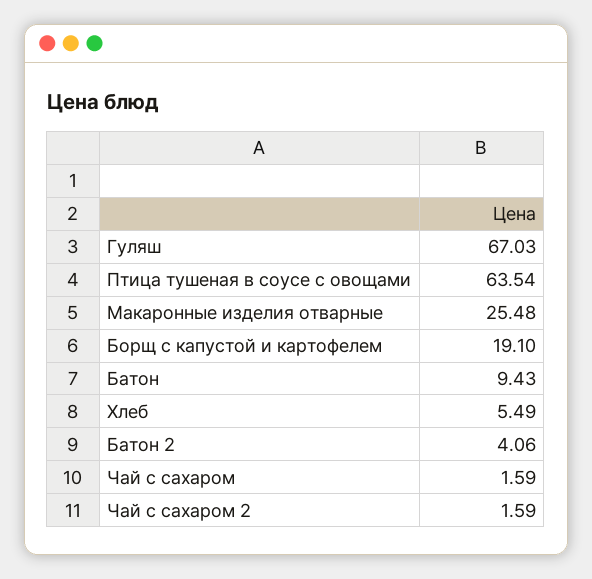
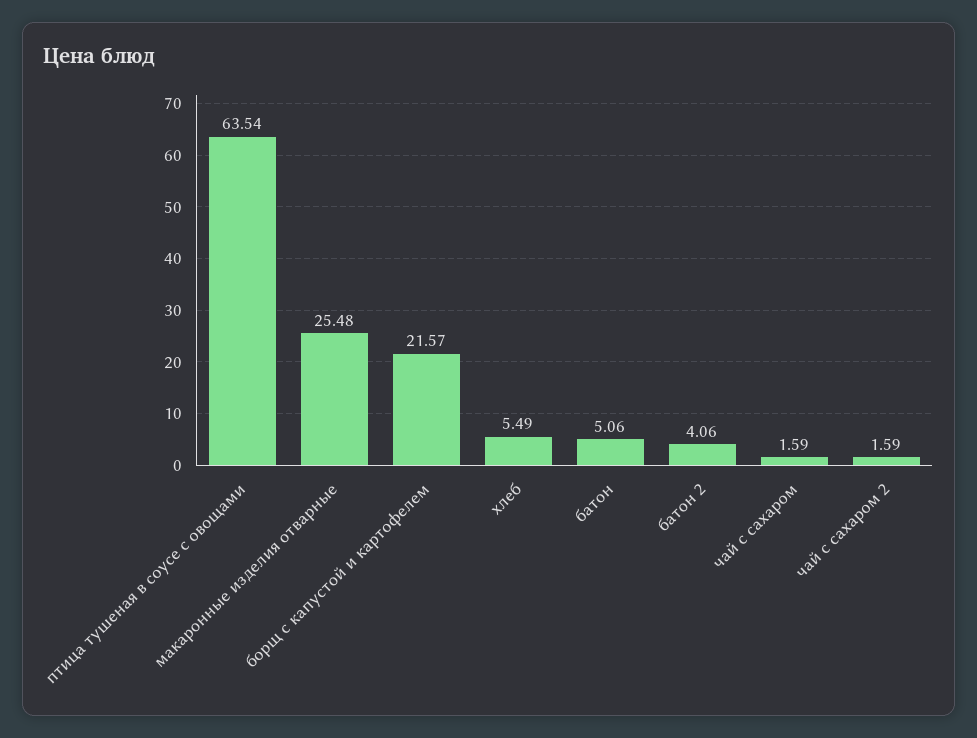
Гуляш: 67.03 -> none
Борщ с капустой и картофелем: 19.1 -> 21.57
Батон: 9.43 -> 5.06

